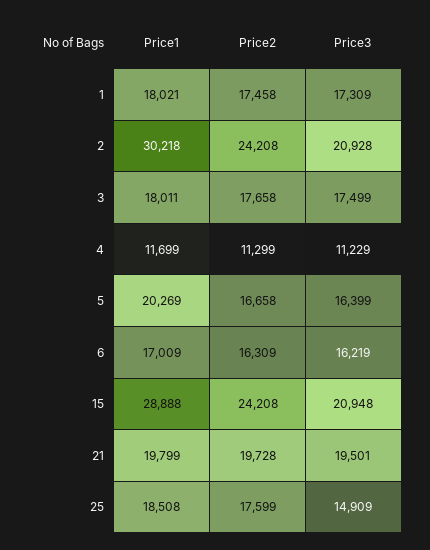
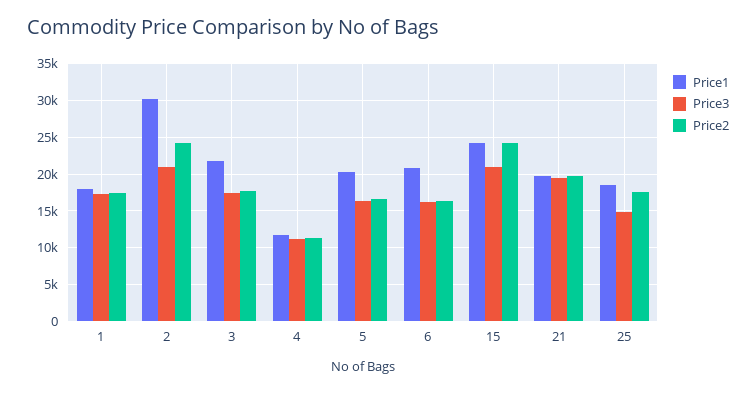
Price1, 3: 18011 -> 22000
Price1, 6: 17009 -> 21000
Price1, 15: 28888 -> 24000

